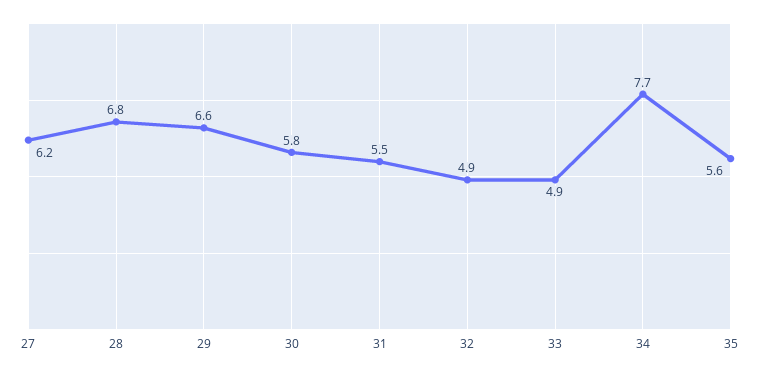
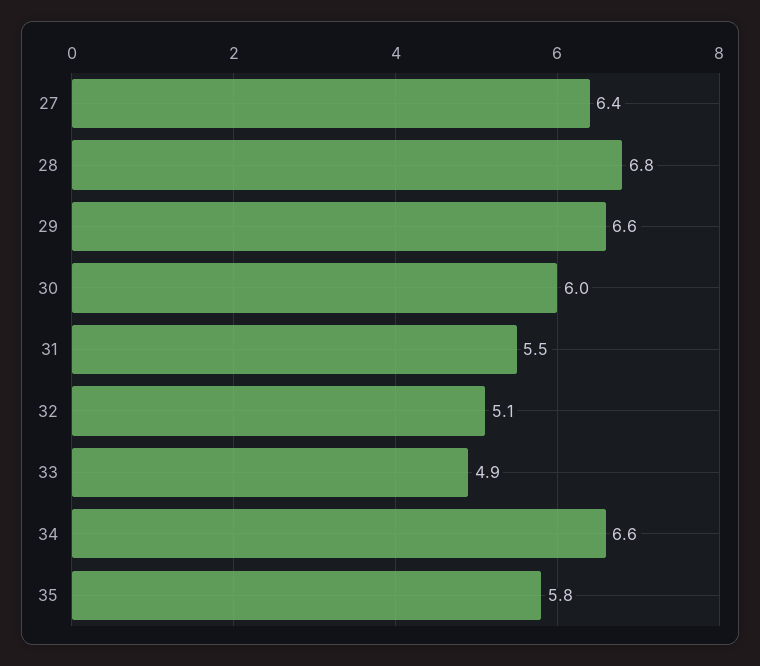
27: 6.2 -> 6.4
30: 5.8 -> 6
32: 4.9 -> 5.1
34: 7.7 -> 6.6
35: 5.6 -> 5.8

